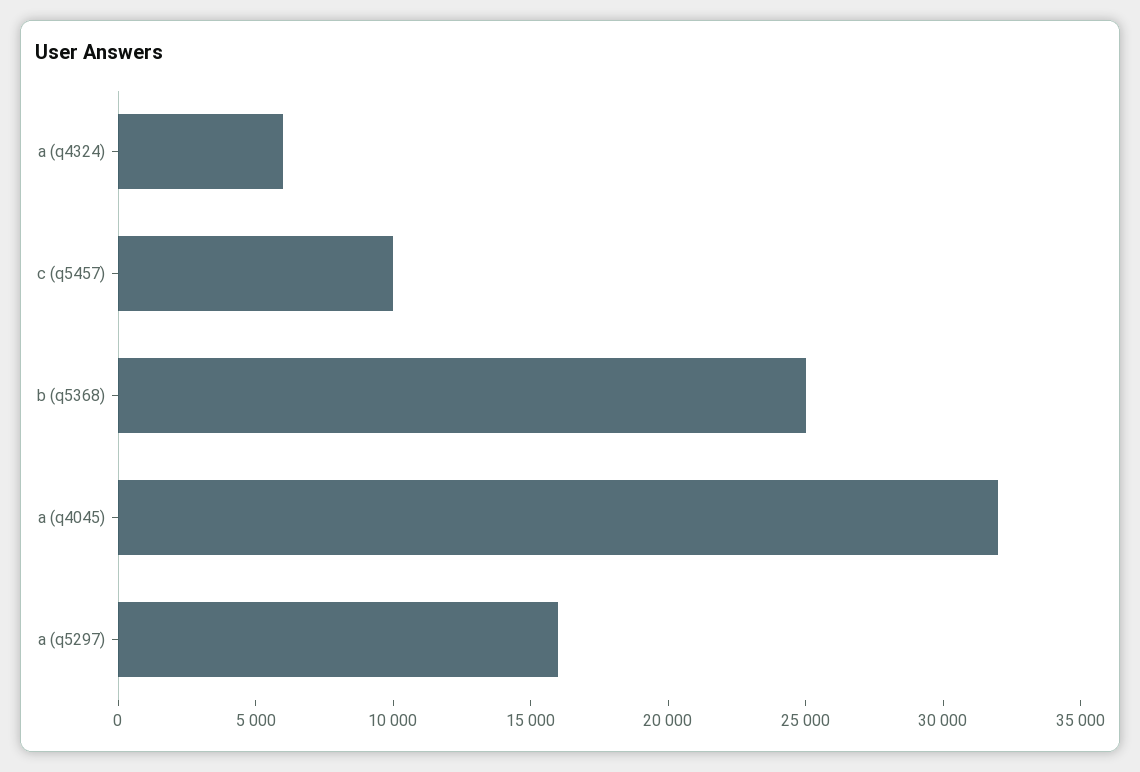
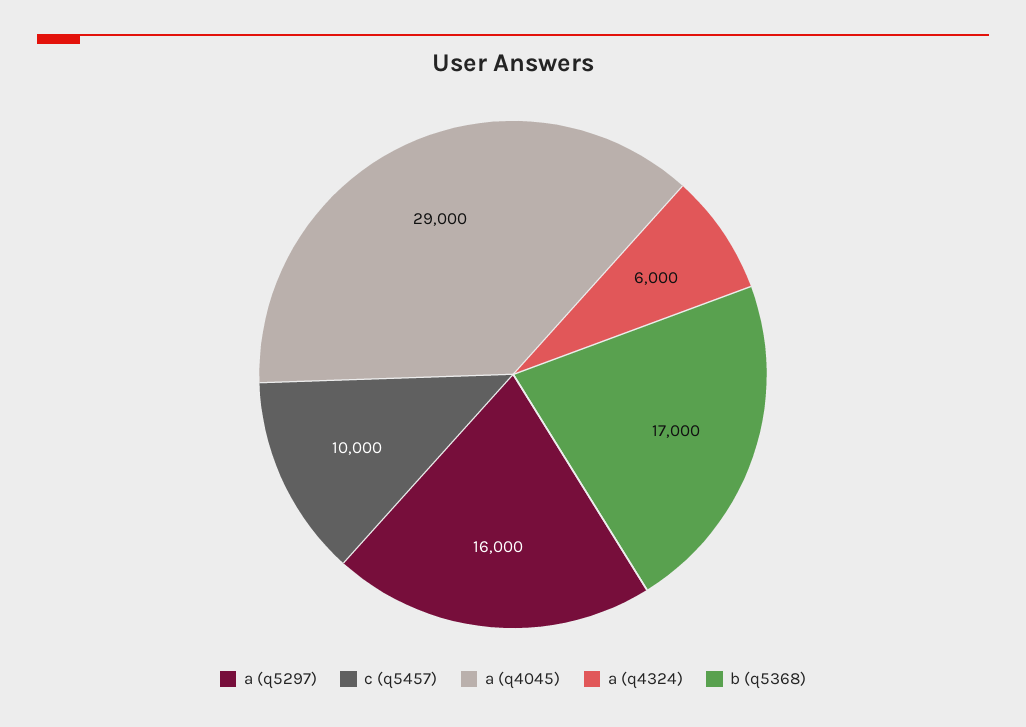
b (q5368): 25000 -> 17000
a (q4045): 32000 -> 29000

